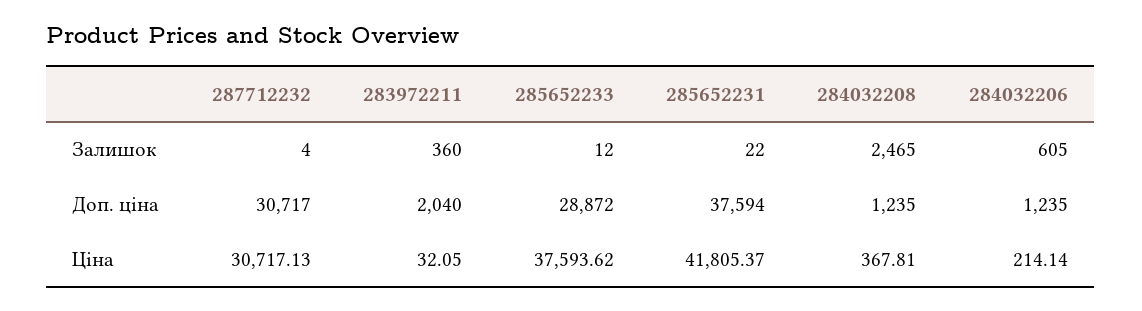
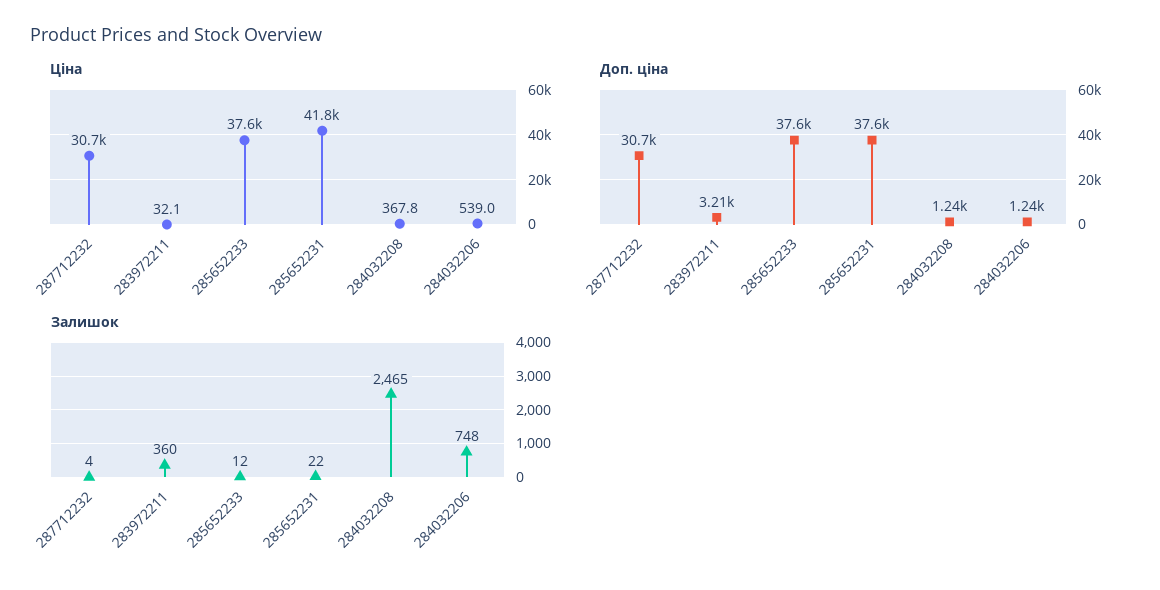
Залишок, 284032206: 605 -> 748
Доп. ціна, 283972211: 2040 -> 3210
Доп. ціна, 285652233: 28872 -> 37600
Ціна, 284032206: 214.14 -> 539

